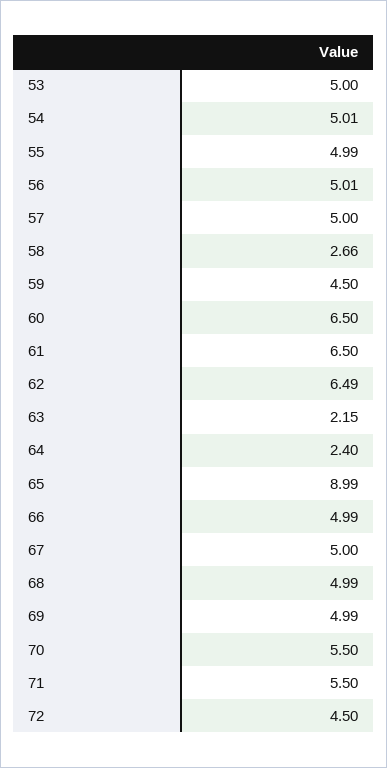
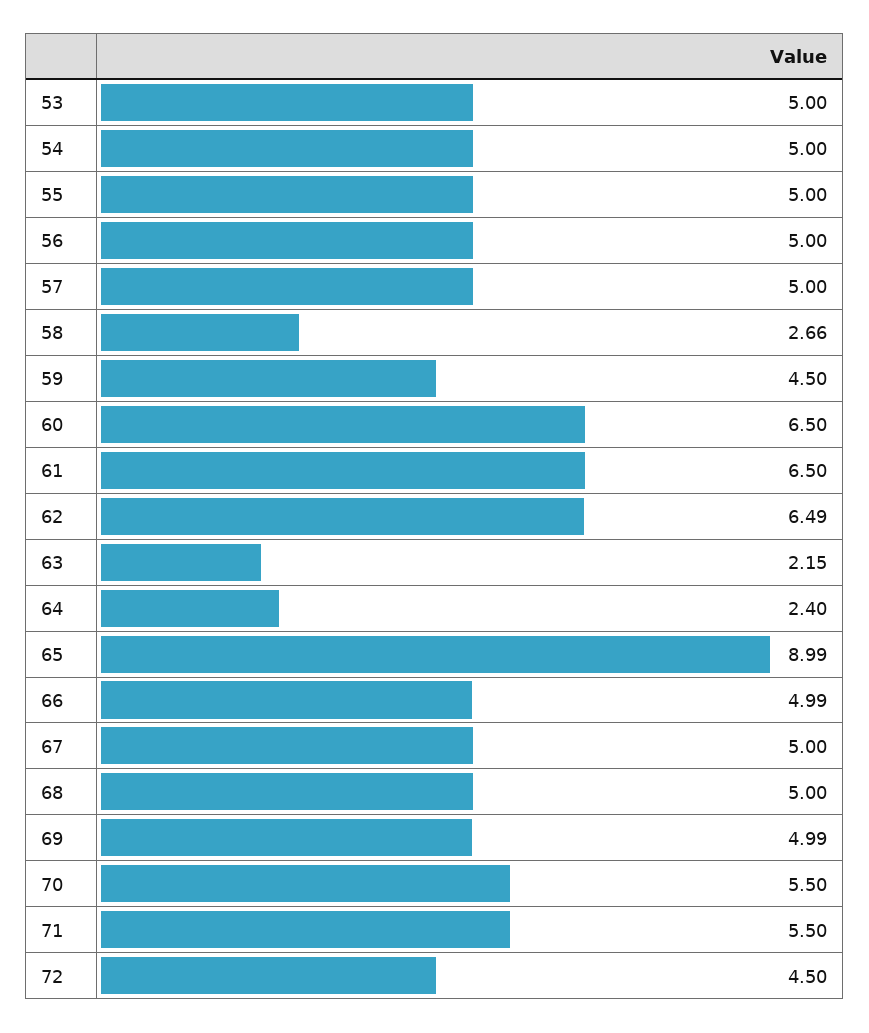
54: 5.01 -> 5
55: 4.99 -> 5
56: 5.01 -> 5
68: 4.99 -> 5

